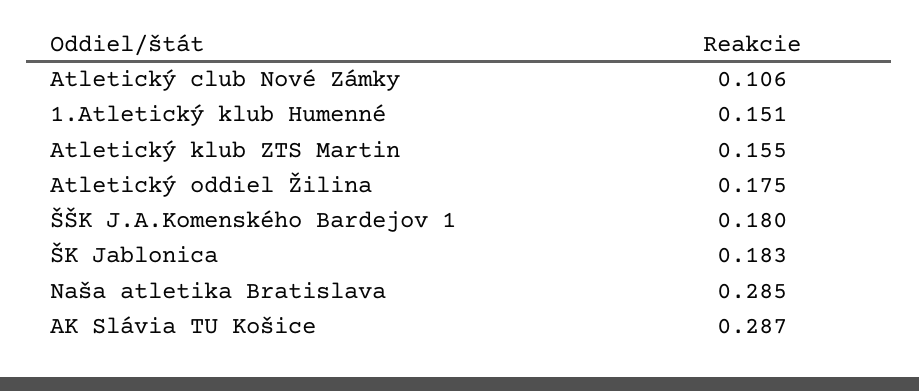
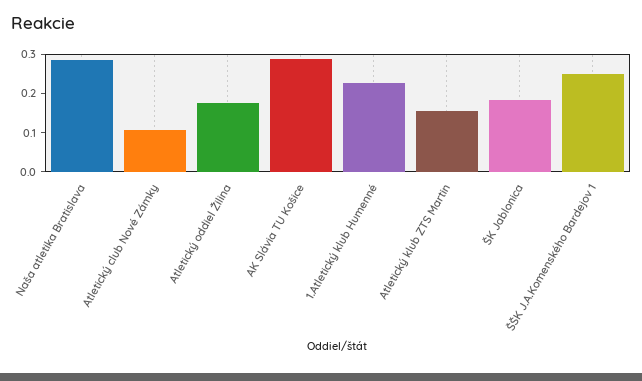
1.Atletický klub Humenné: 0.151 -> 0.225
ŠŠK J.A.Komenského Bardejov 1: 0.18 -> 0.25

